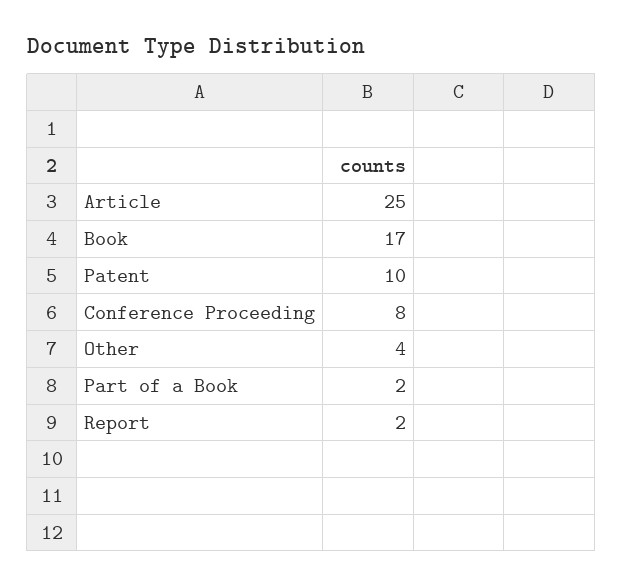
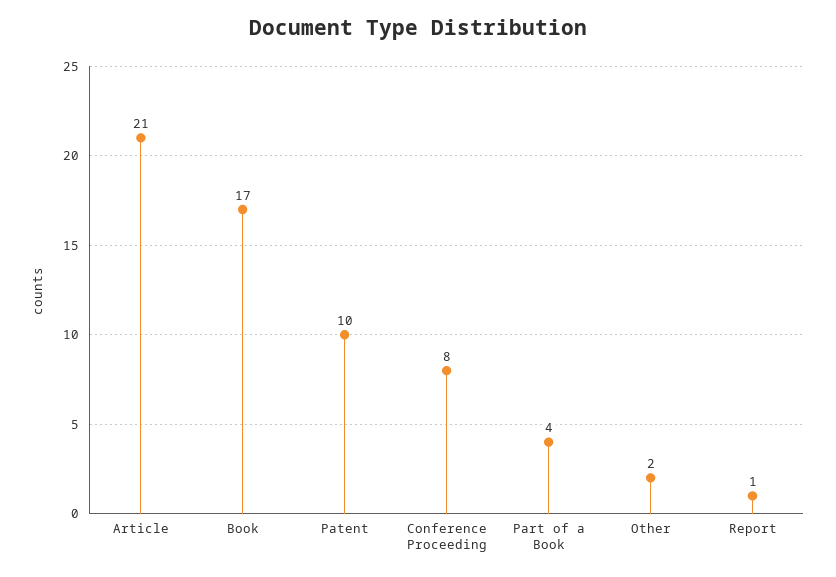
Article: 25 -> 21
Other: 4 -> 2
Part of a Book: 2 -> 4
Report: 2 -> 1

